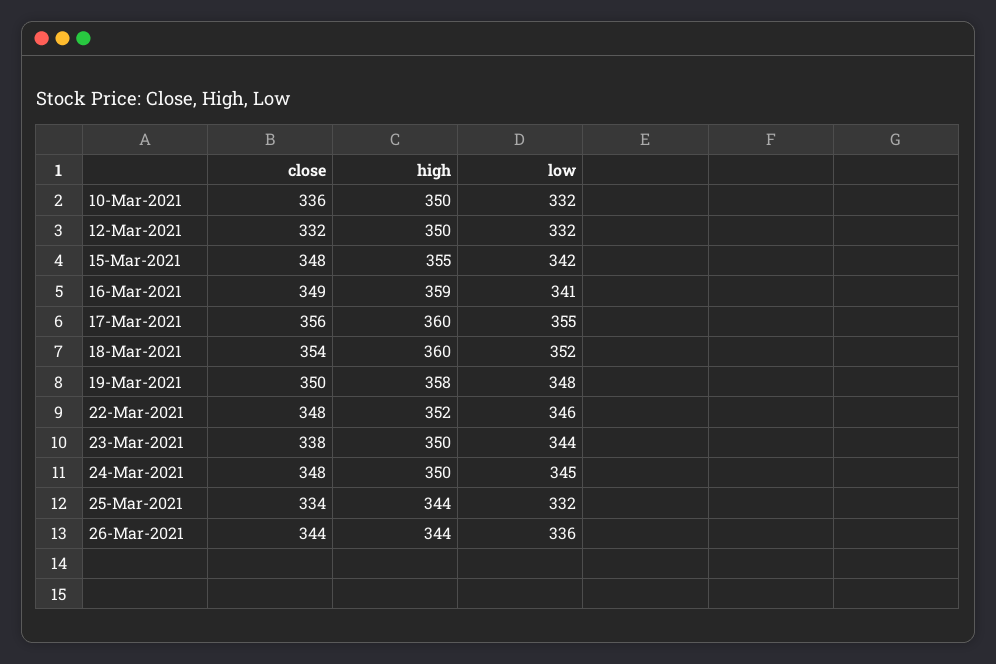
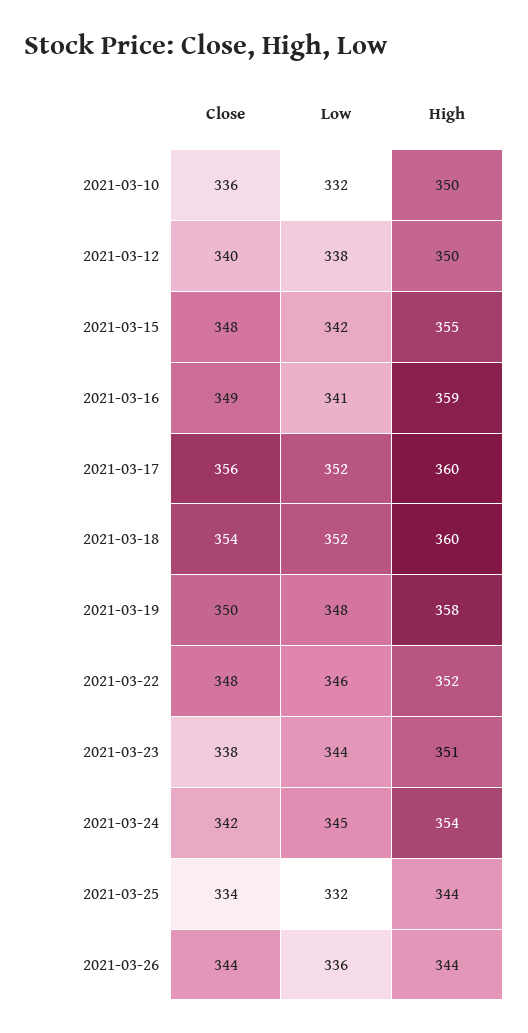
close, 12-Mar-2021: 332 -> 340
low, 12-Mar-2021: 332 -> 338
low, 17-Mar-2021: 355 -> 352
high, 23-Mar-2021: 350 -> 351
close, 24-Mar-2021: 348 -> 342
high, 24-Mar-2021: 350 -> 354

